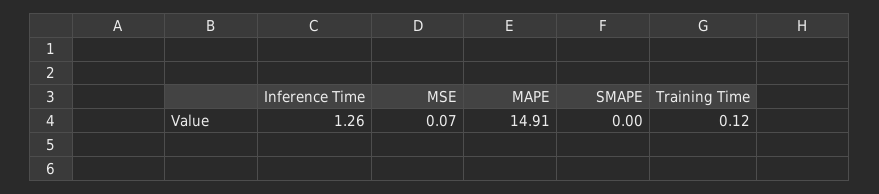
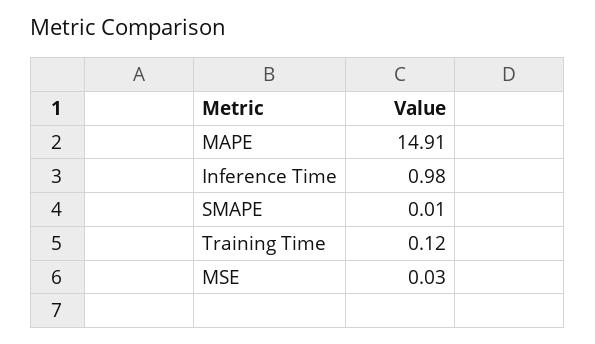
Inference Time: 1.26 -> 0.98
MSE: 0.07 -> 0.03
SMAPE: 0 -> 0.01

